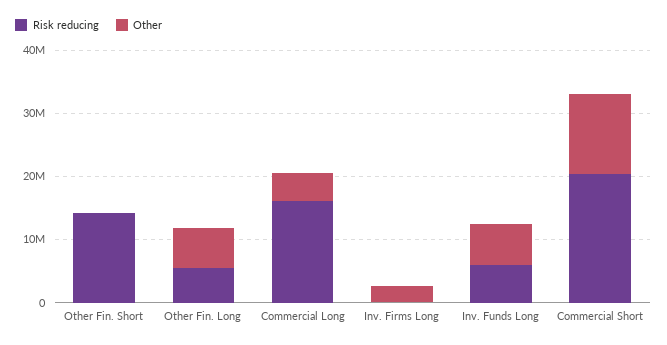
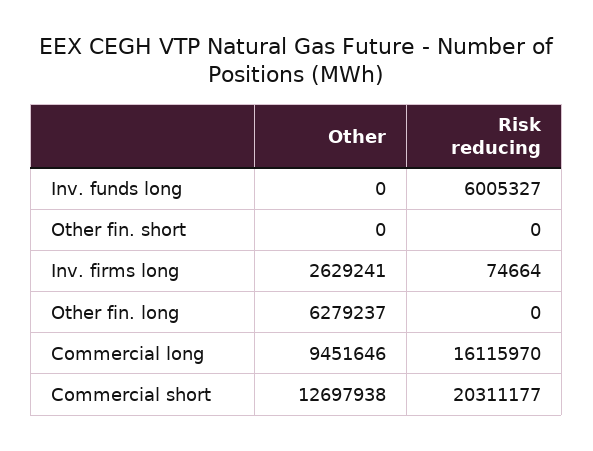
Risk reducing, Other Fin. Short: 14000000 -> 0
Risk reducing, Other Fin. Long: 6000000 -> 0
Other, Commercial Long: 4000000 -> 9451646
Other, Inv. Funds Long: 6000000 -> 0

